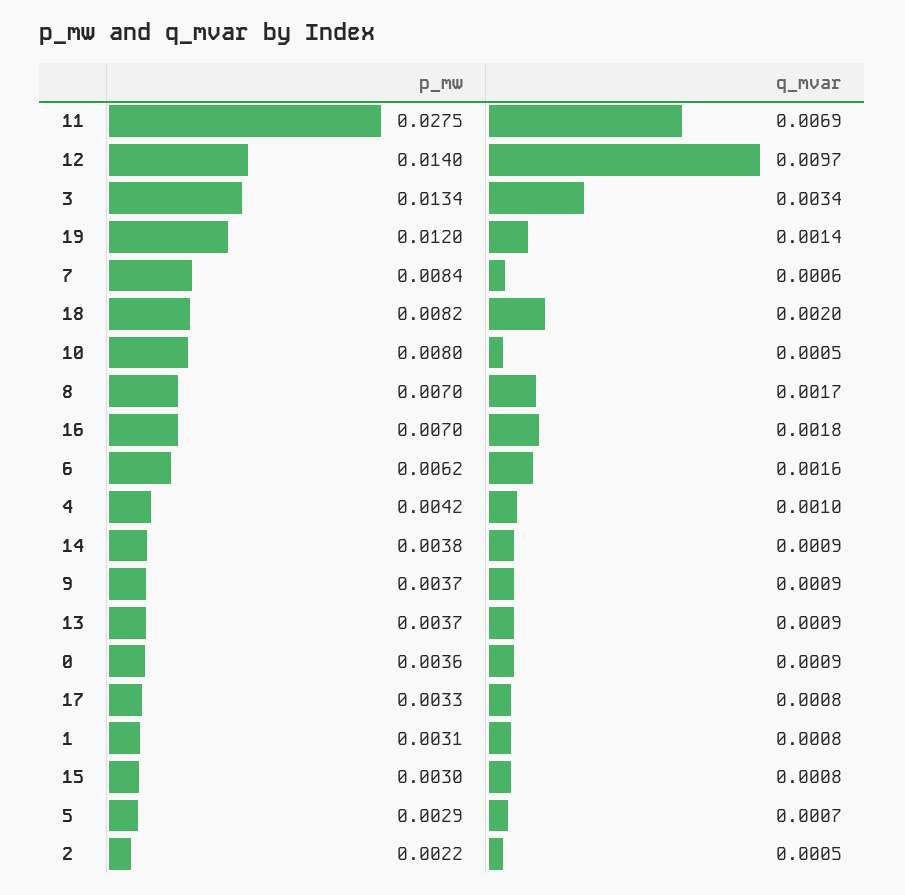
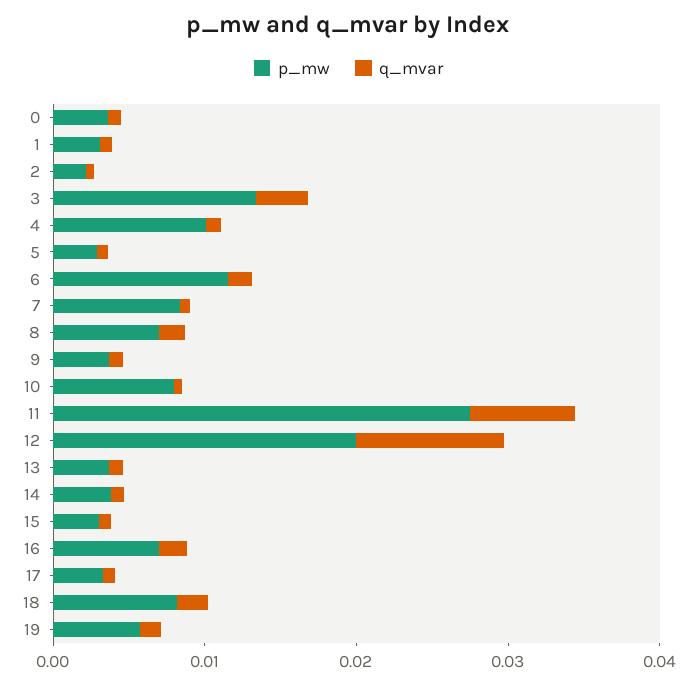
p_mw, 12: 0.014 -> 0.02
p_mw, 19: 0.012 -> 0.006
p_mw, 6: 0.0062 -> 0.012
p_mw, 4: 0.0042 -> 0.01

